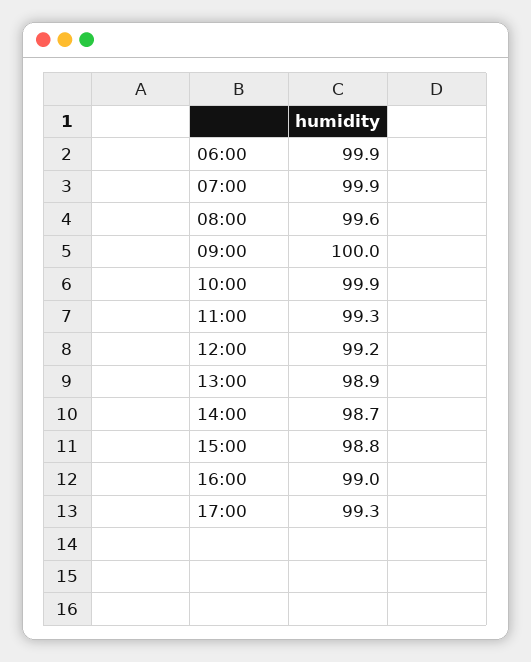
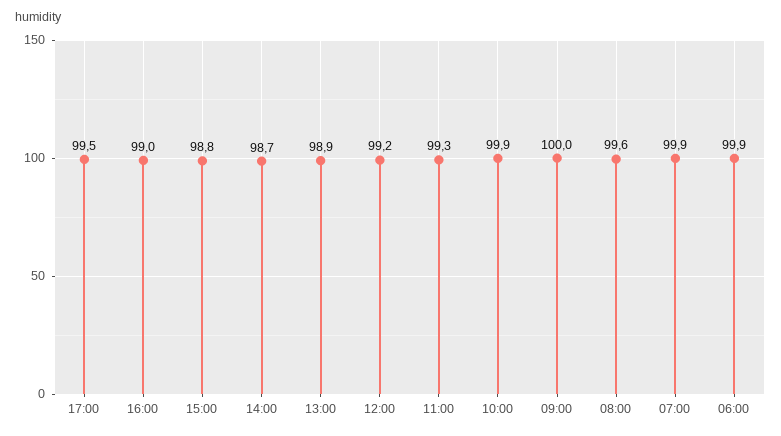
17:00: 99.3 -> 99.5

